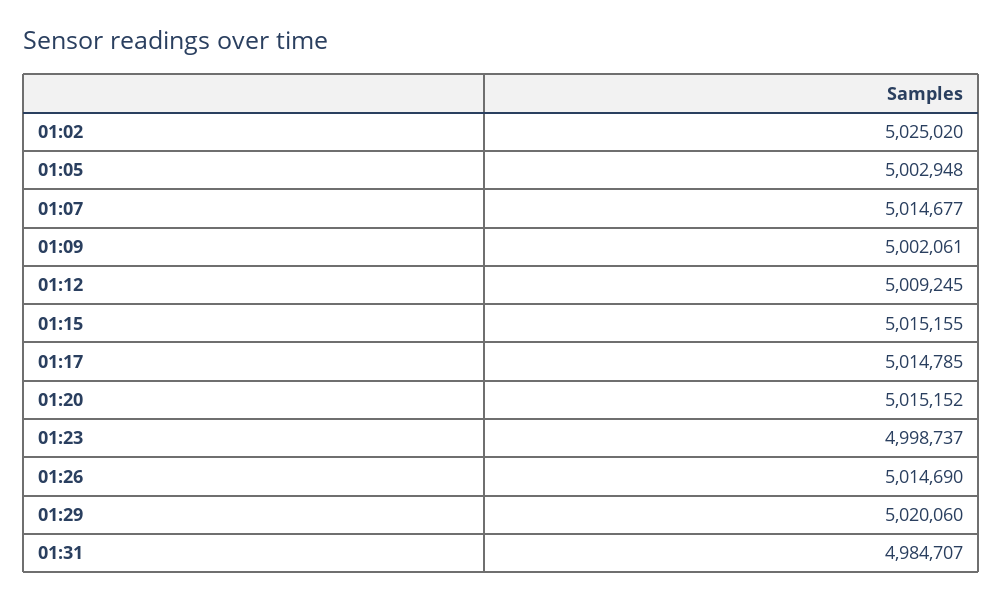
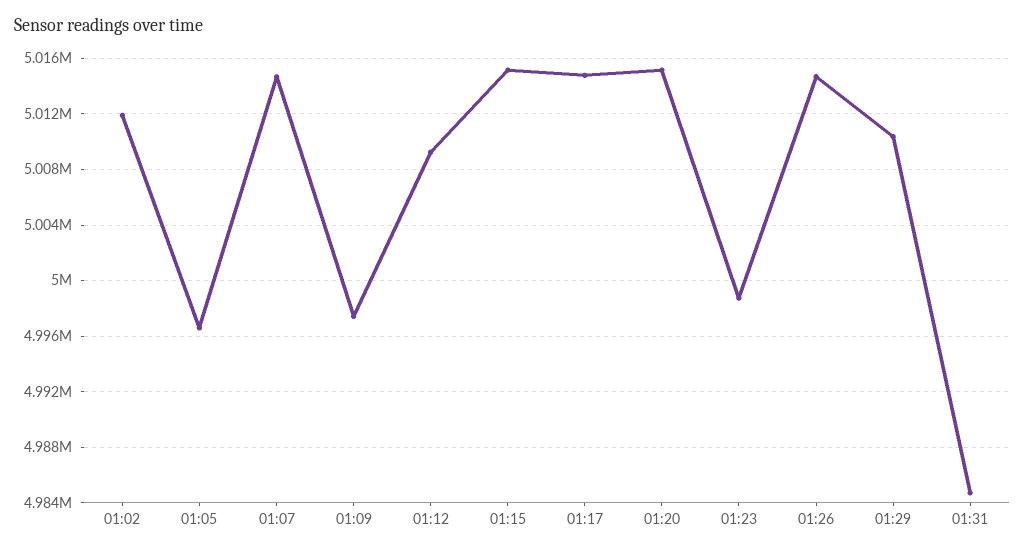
01:02: 5025020 -> 5012000
01:05: 5002948 -> 4996500
01:09: 5002061 -> 4997500
01:29: 5020060 -> 5010500

